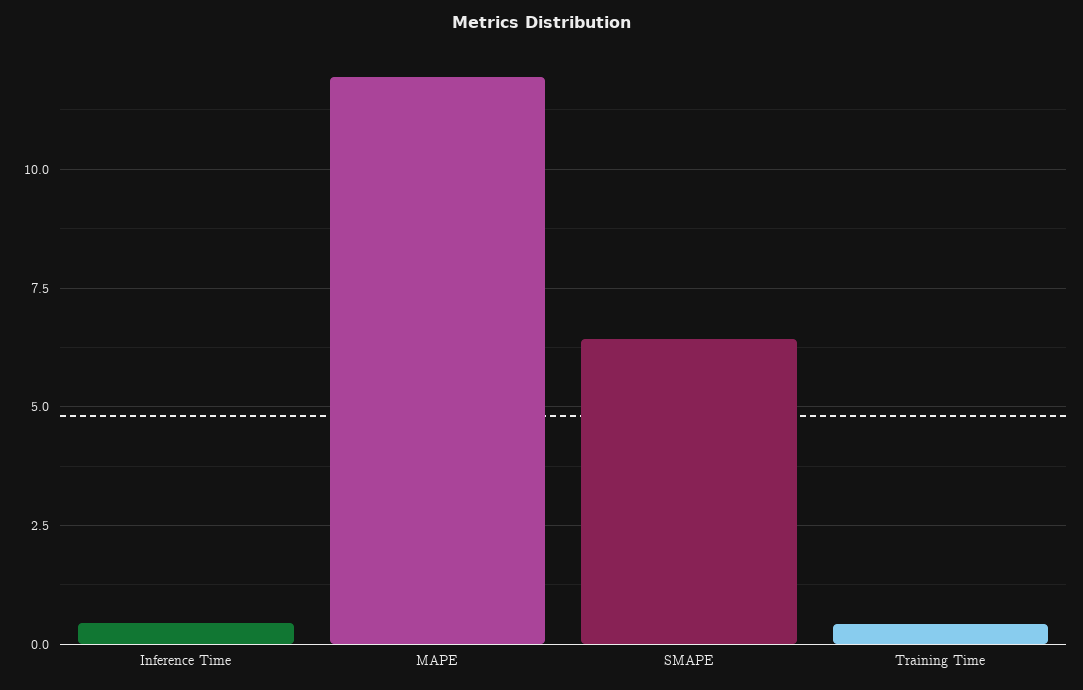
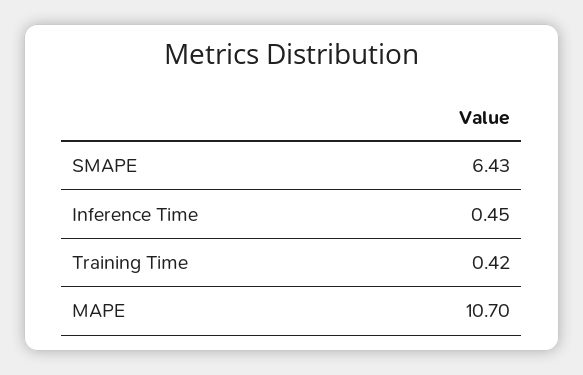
MAPE: 12 -> 10.7

